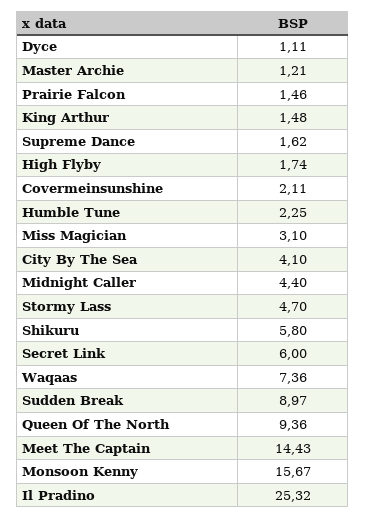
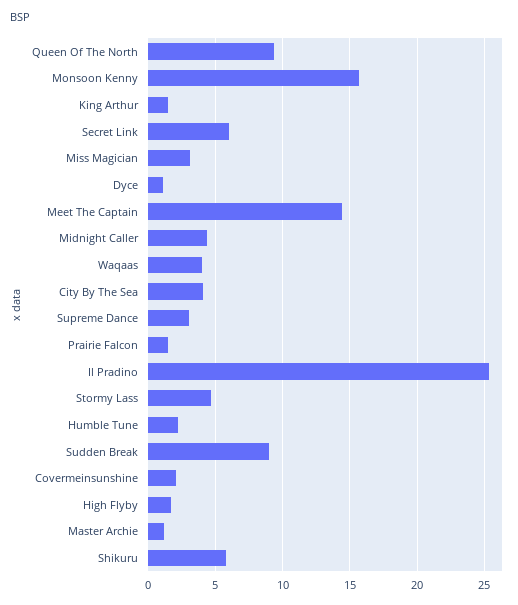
Supreme Dance: 1.62 -> 3
Waqaas: 7.36 -> 4

